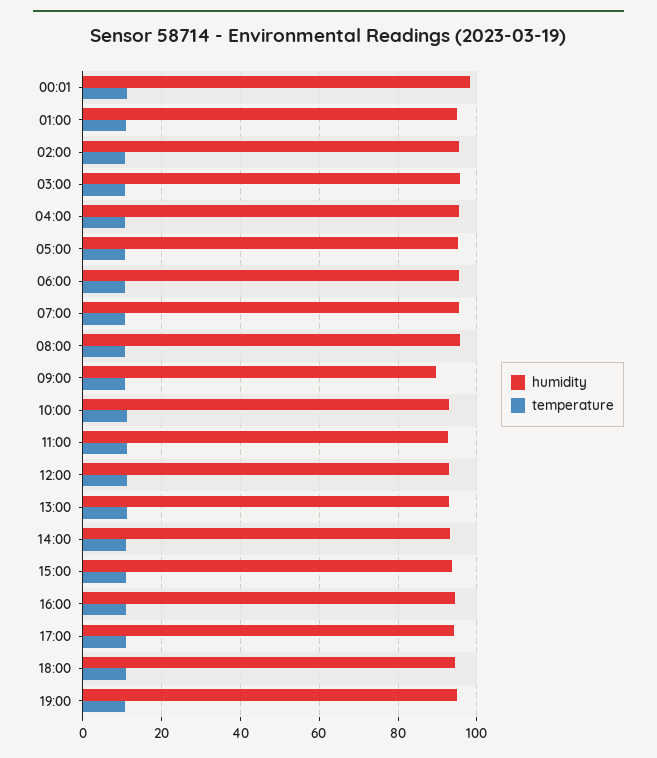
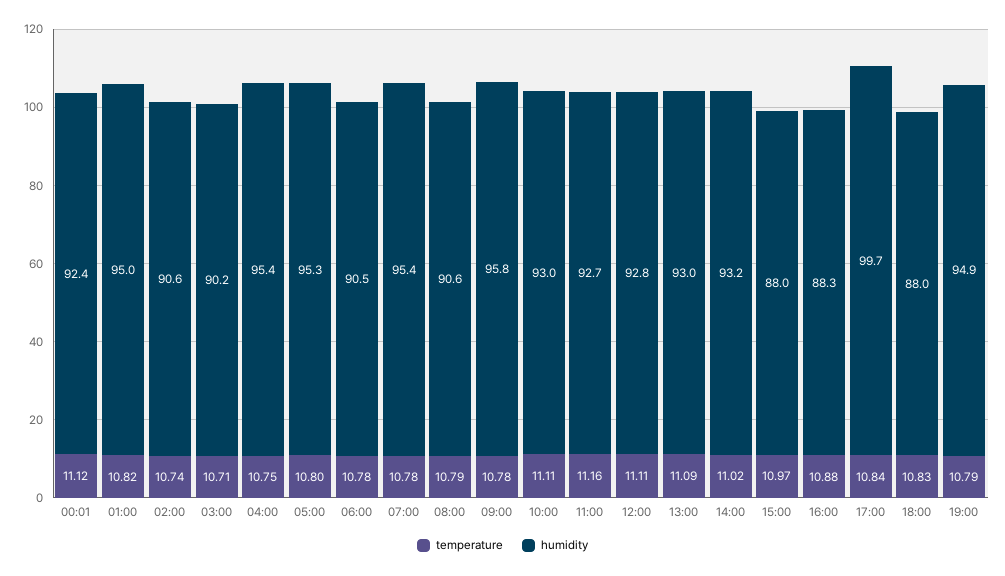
humidity, 00:01: 98 -> 92.4
humidity, 02:00: 96 -> 90.6
humidity, 03:00: 96 -> 90.2
humidity, 06:00: 96 -> 90.5
humidity, 08:00: 96 -> 90.6
humidity, 09:00: 90 -> 95.8
humidity, 15:00: 94 -> 88
humidity, 16:00: 94 -> 88.3
humidity, 17:00: 94 -> 99.7
humidity, 18:00: 94 -> 88

